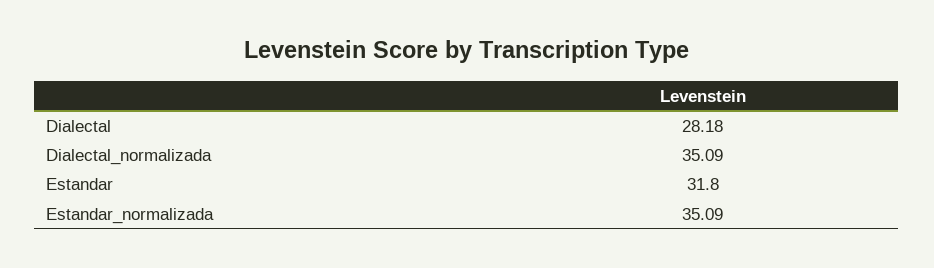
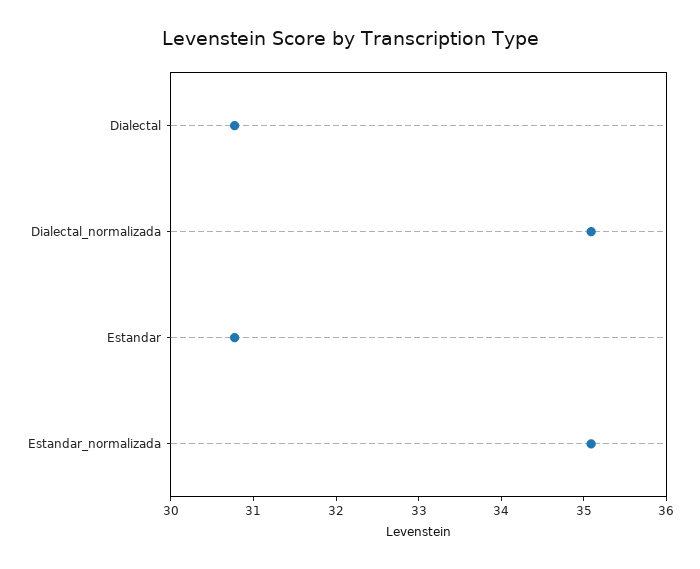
Dialectal: 28.18 -> 30.8
Estandar: 31.8 -> 30.8

